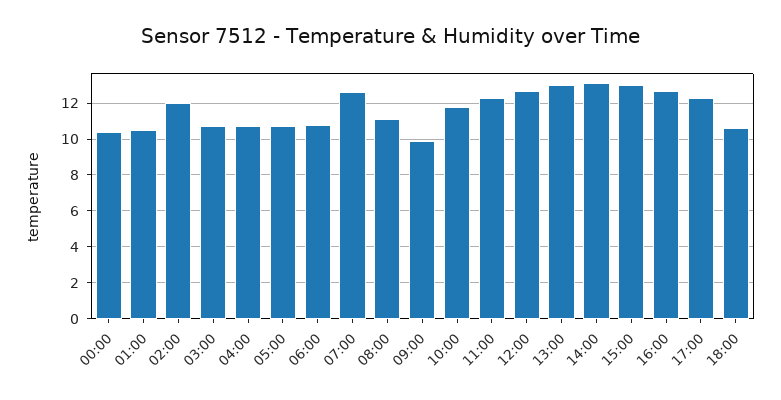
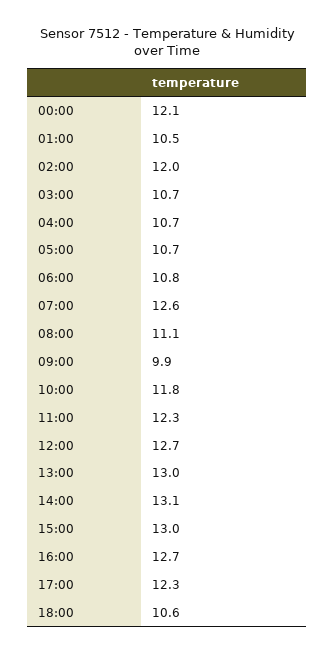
00:00: 10.5 -> 12.1

